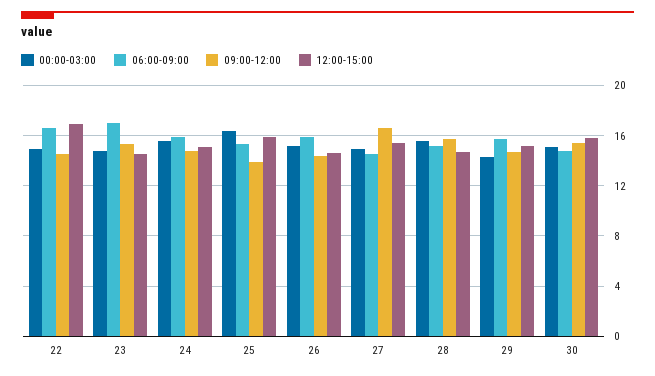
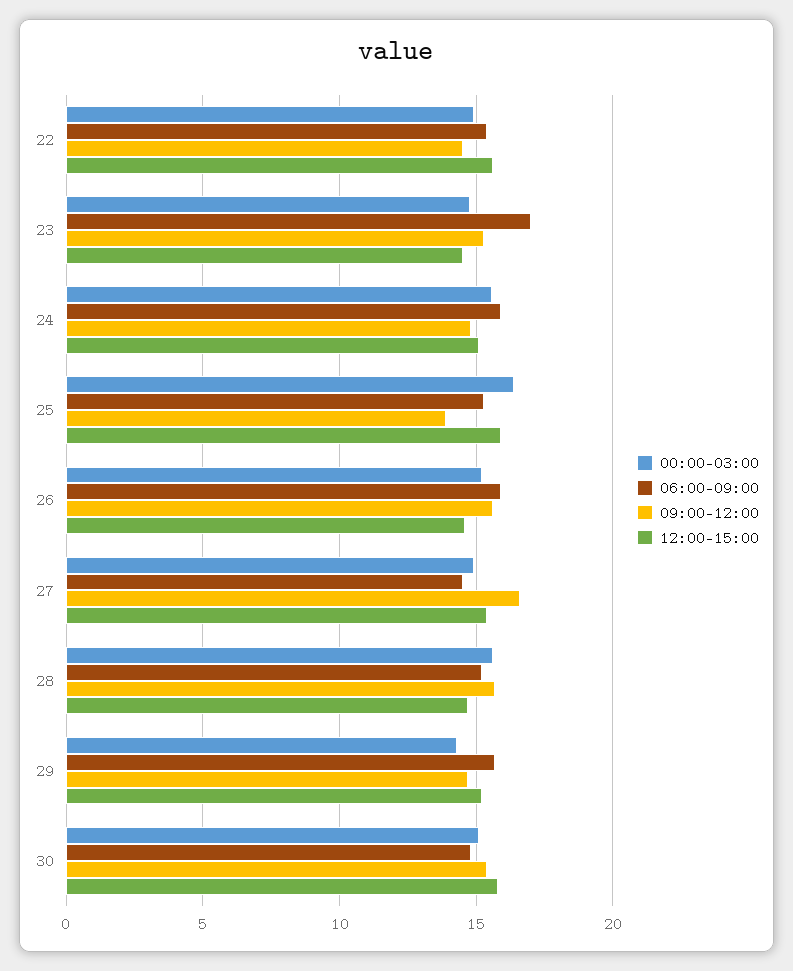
06:00-09:00, 22: 16.5 -> 15.5
12:00-15:00, 22: 17 -> 15.5
09:00-12:00, 26: 14.5 -> 15.5

